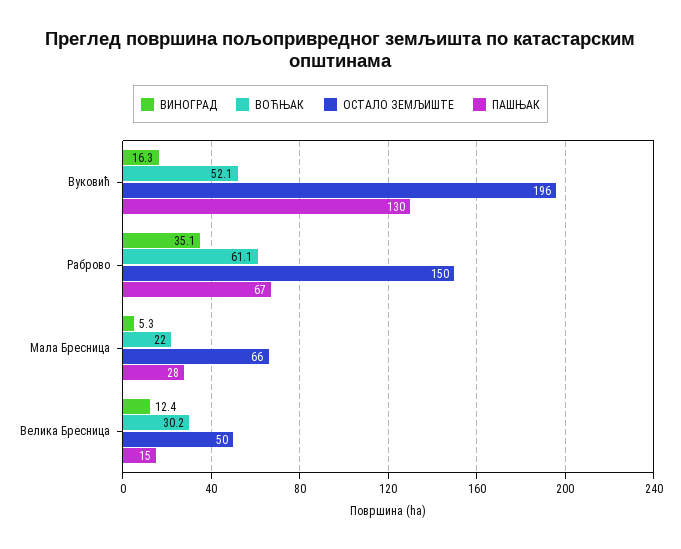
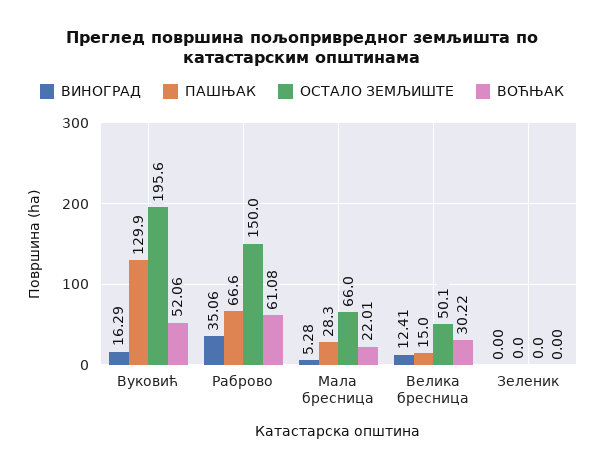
ВИНОГРАД, Зеленик: none -> 0
ПАШЊАК, Зеленик: none -> 0
ОСТАЛО ЗЕМЉИШТЕ, Зеленик: none -> 0
ВОЋЊАК, Зеленик: none -> 0

